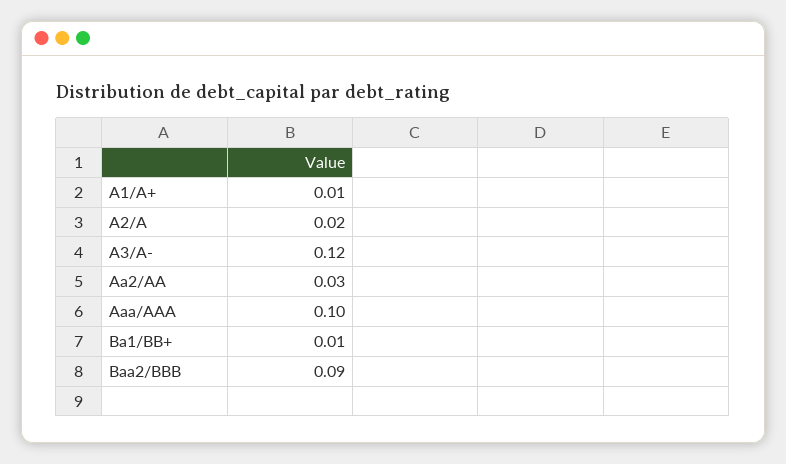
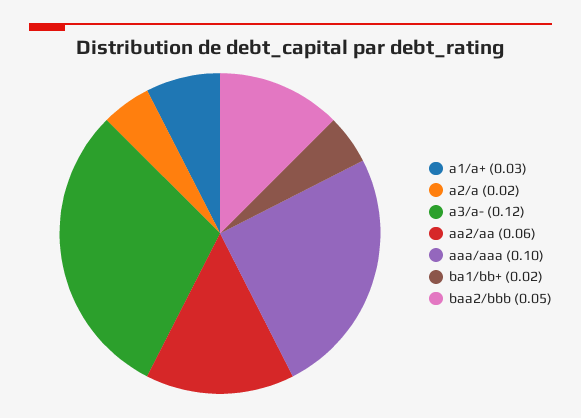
A1/A+: 0.01 -> 0.03
Aa2/AA: 0.03 -> 0.06
Ba1/BB+: 0.01 -> 0.02
Baa2/BBB: 0.09 -> 0.05

